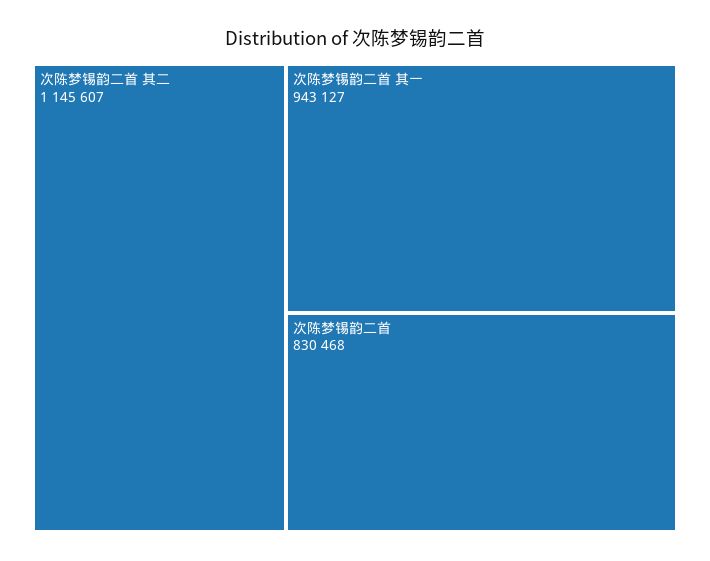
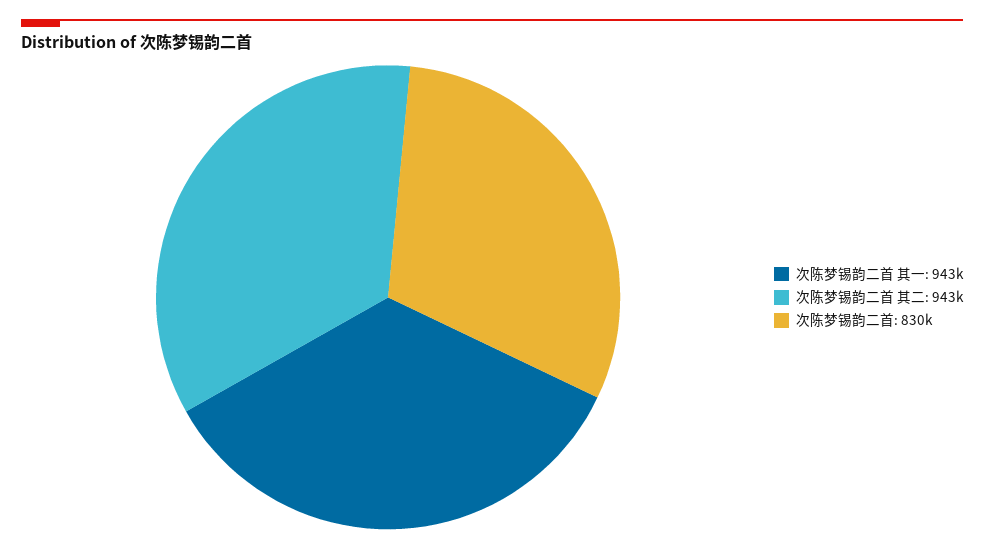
次陈梦锡韵二首 其二: 1145607 -> 943000

